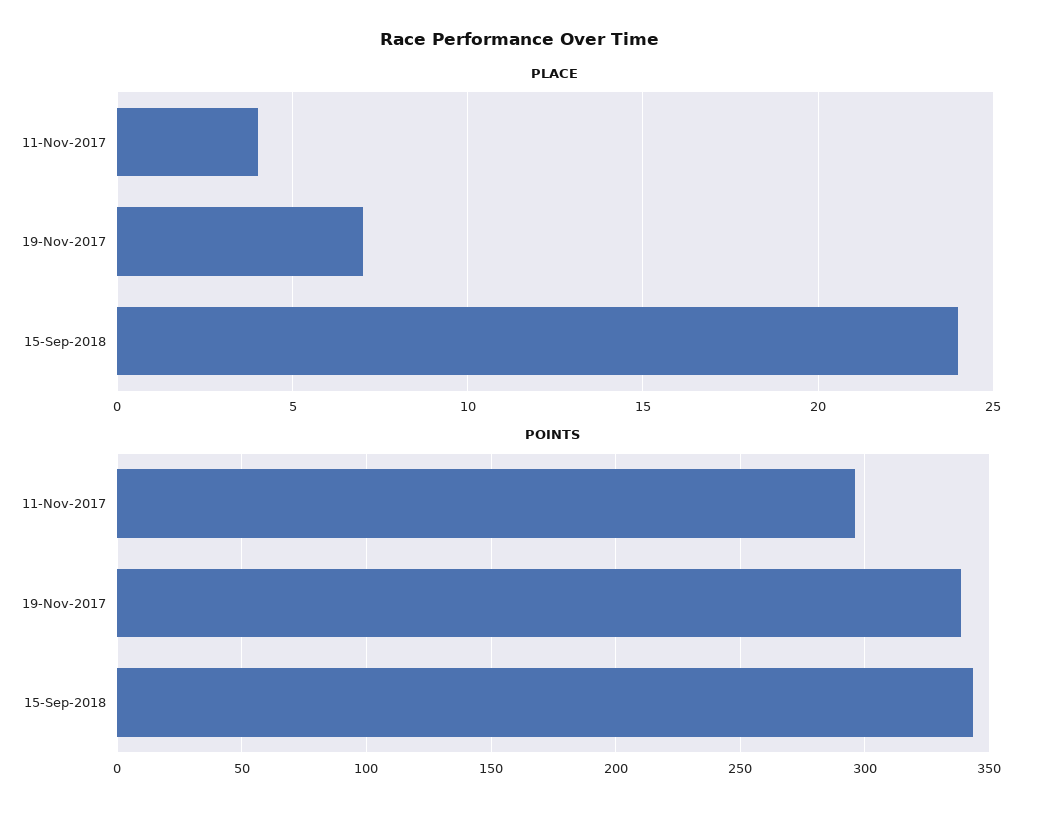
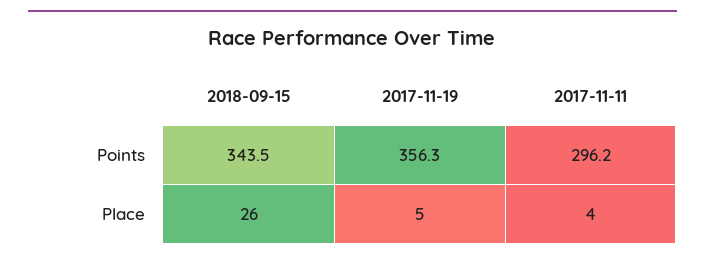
PLACE, 19-Nov-2017: 7 -> 5
PLACE, 15-Sep-2018: 24 -> 26
POINTS, 19-Nov-2017: 340 -> 356.3

